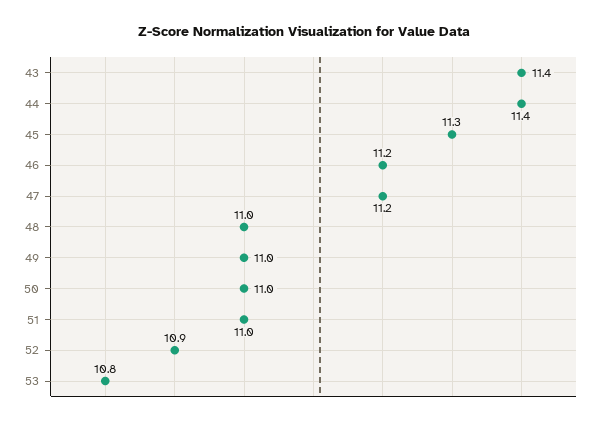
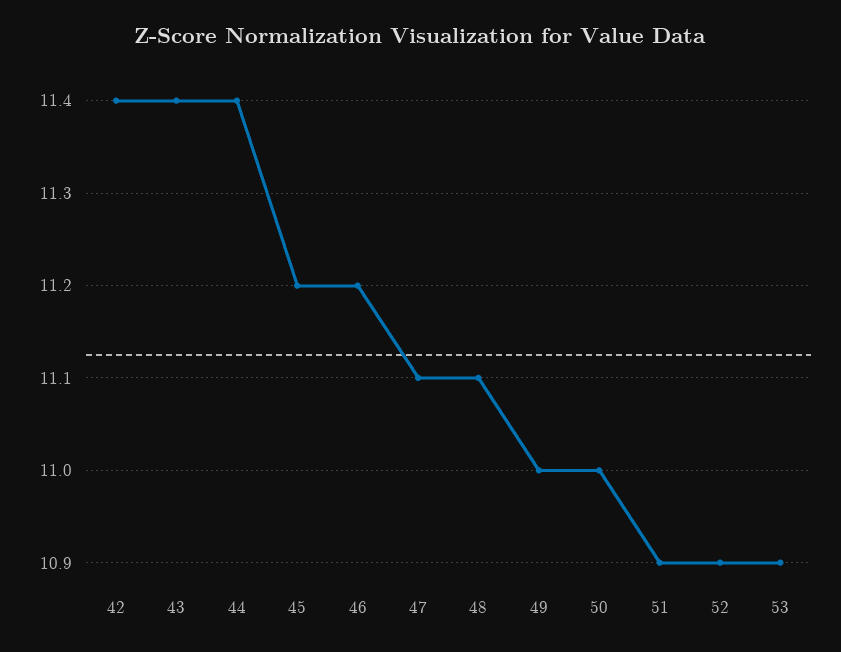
45: 11.3 -> 11.2
47: 11.2 -> 11.1
48: 11 -> 11.1
51: 11 -> 10.9
53: 10.8 -> 10.9
42: none -> 11.4

